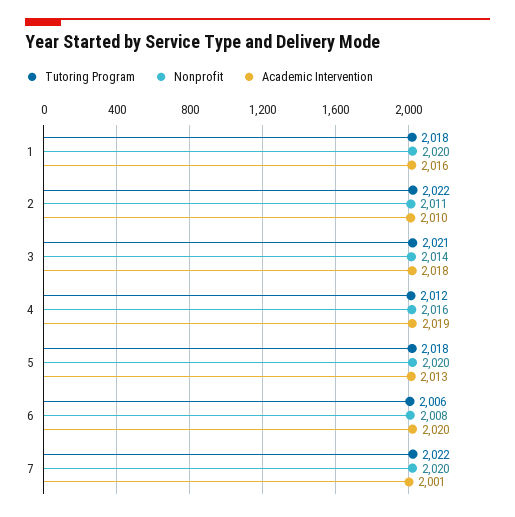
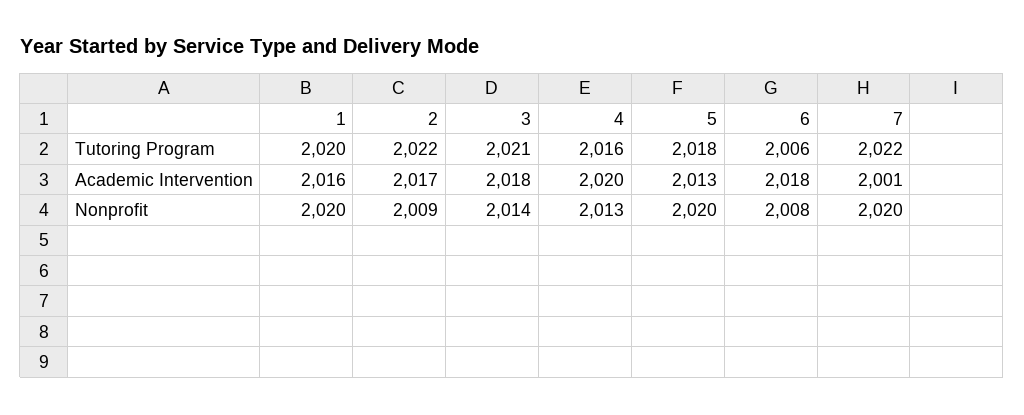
Tutoring Program, 1: 2018 -> 2020
Nonprofit, 2: 2011 -> 2009
Academic Intervention, 2: 2010 -> 2017
Tutoring Program, 4: 2012 -> 2016
Nonprofit, 4: 2016 -> 2013
Academic Intervention, 4: 2019 -> 2020
Academic Intervention, 6: 2020 -> 2018

